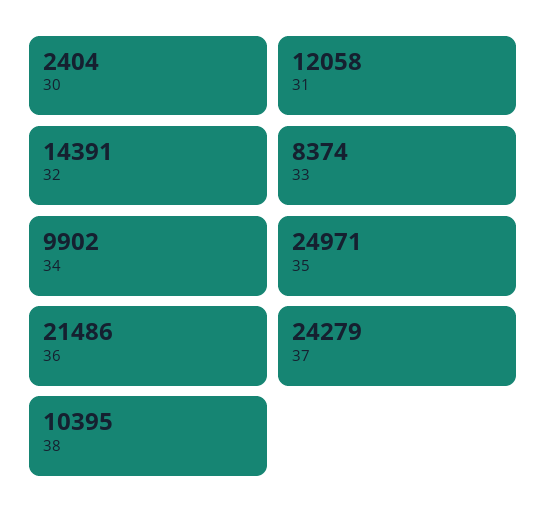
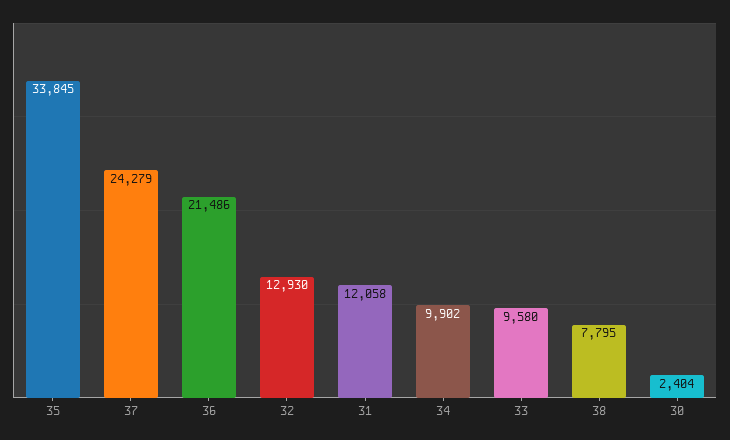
32: 14391 -> 12930
33: 8374 -> 9580
35: 24971 -> 33845
38: 10395 -> 7795

